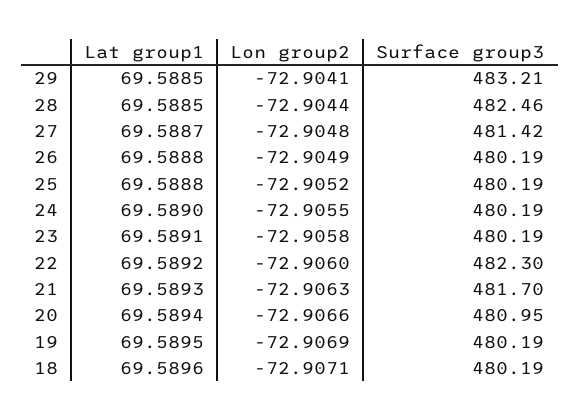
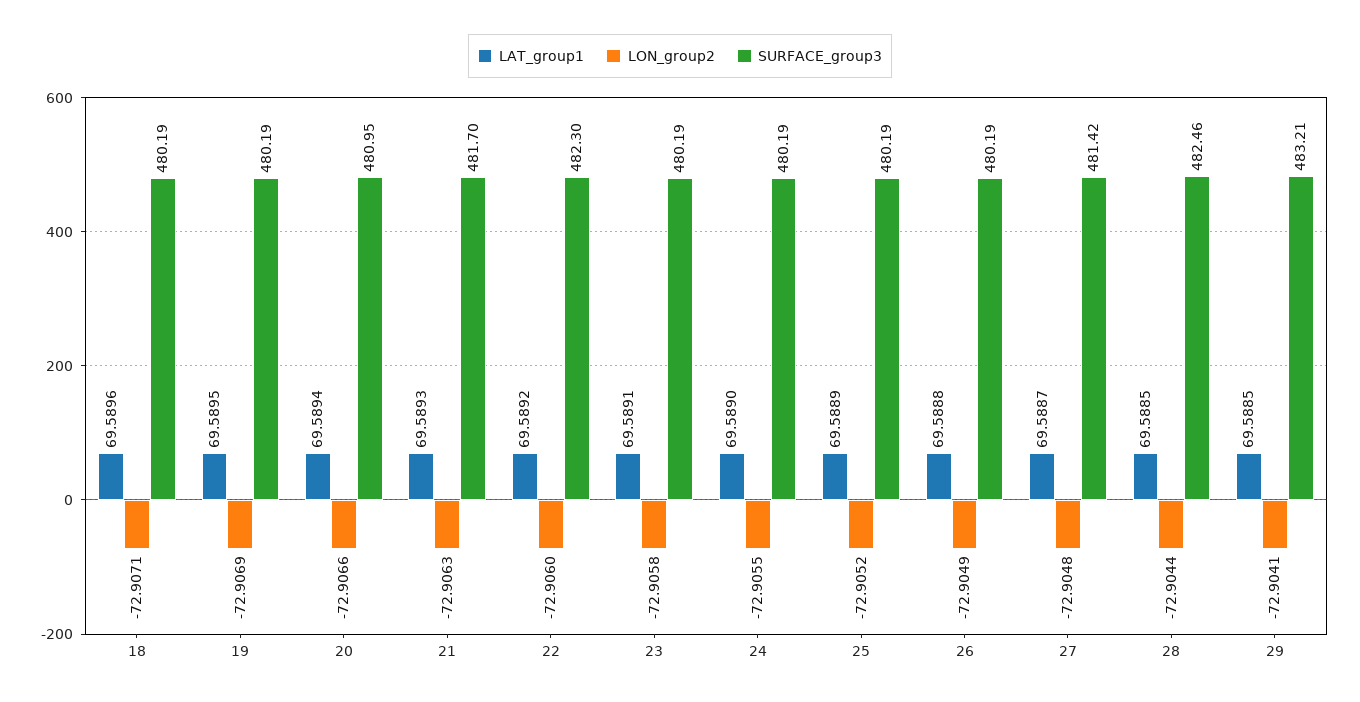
Lat group1, 25: 69.5888 -> 69.5889

